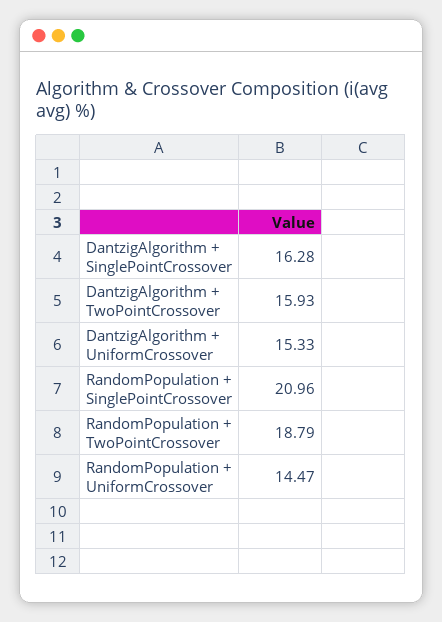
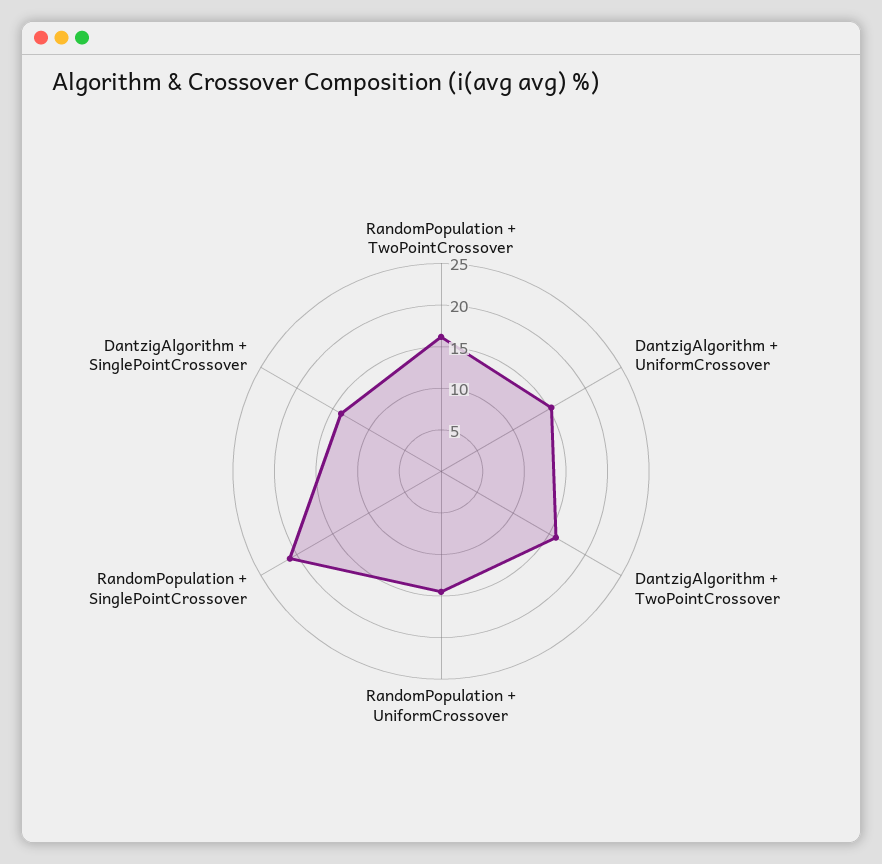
DantzigAlgorithm + SinglePointCrossover: 16.28 -> 14
RandomPopulation + TwoPointCrossover: 18.79 -> 16

